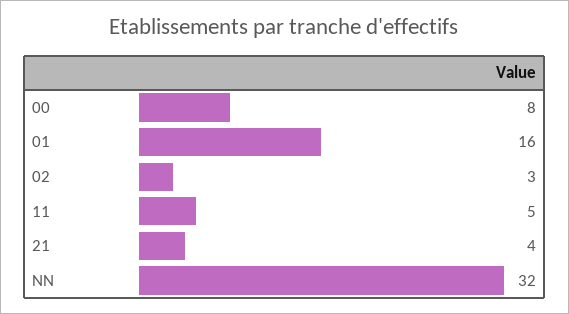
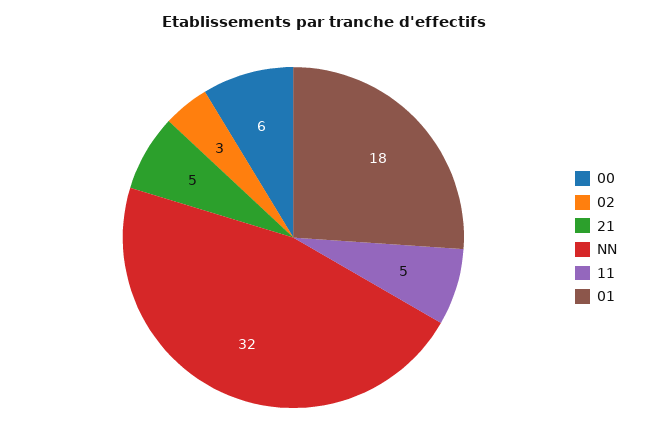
00: 8 -> 6
01: 16 -> 18
21: 4 -> 5

